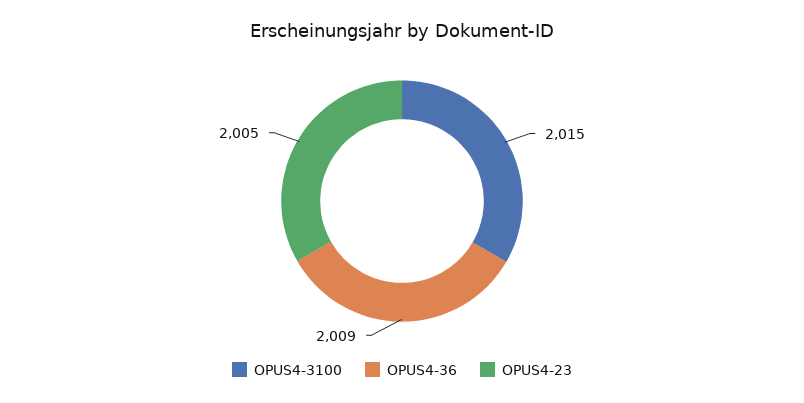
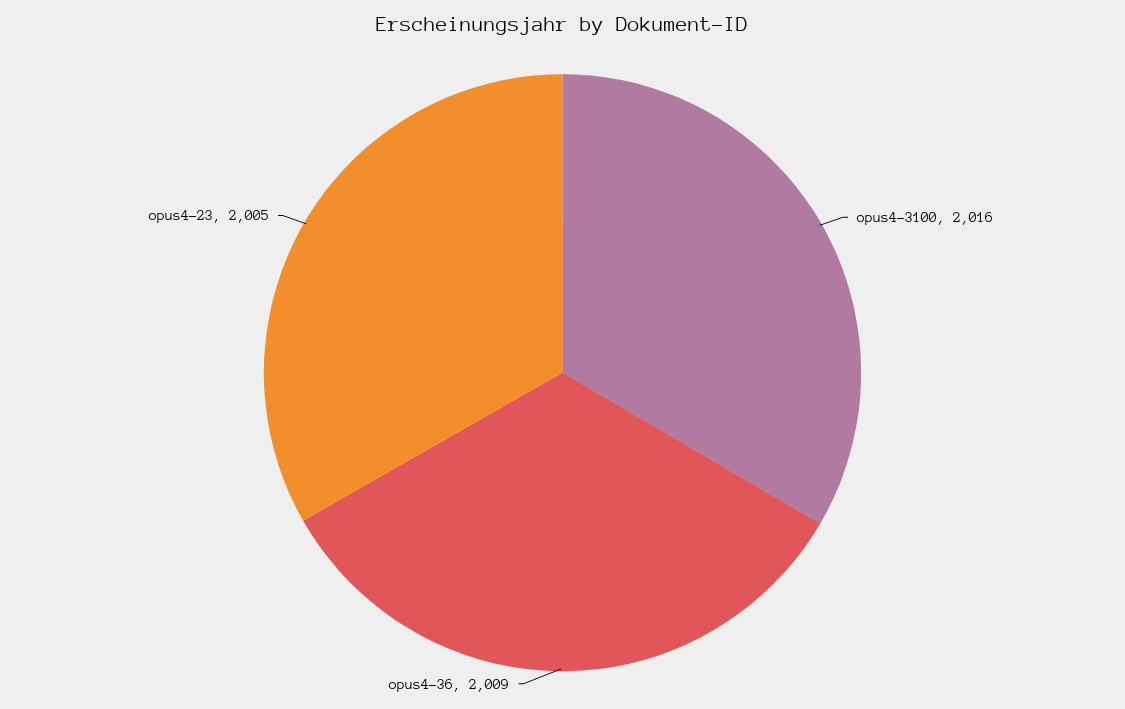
OPUS4-3100: 2015 -> 2016

